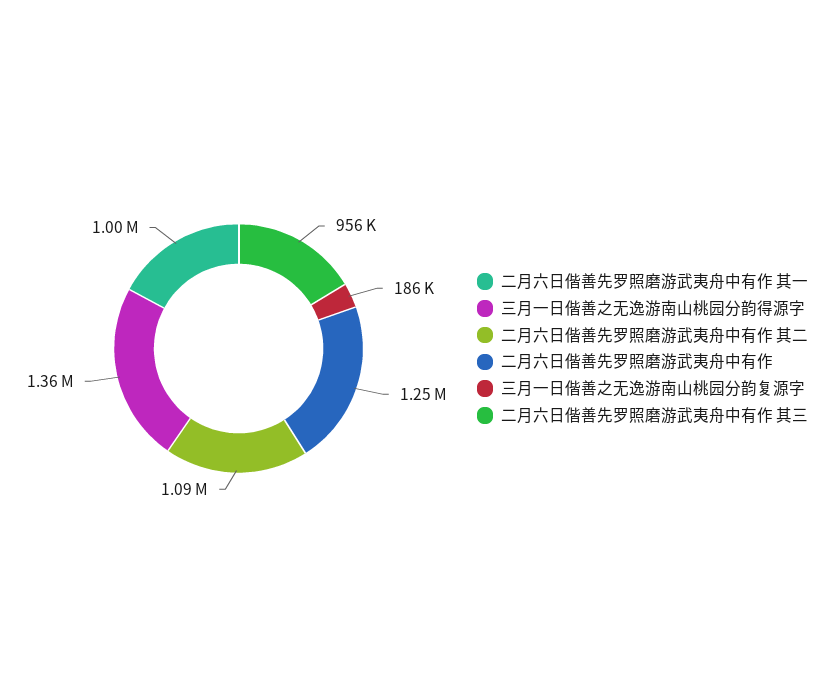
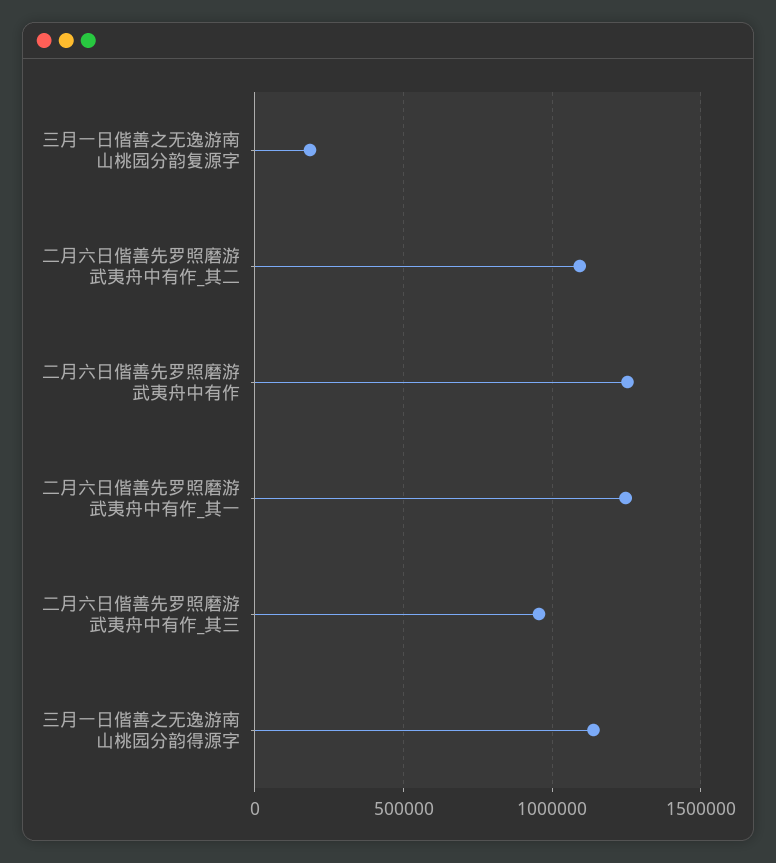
二月六日偕善先罗照磨游武夷舟中有作 其一: 1000000 -> 1250000
三月一日偕善之无逸游南山桃园分韵得源字: 1360000 -> 1150000

